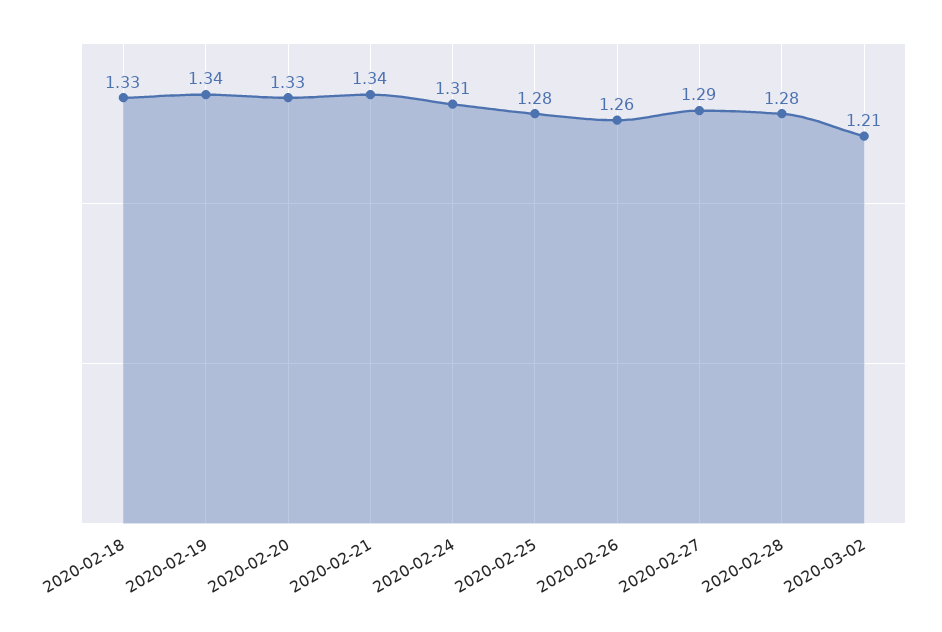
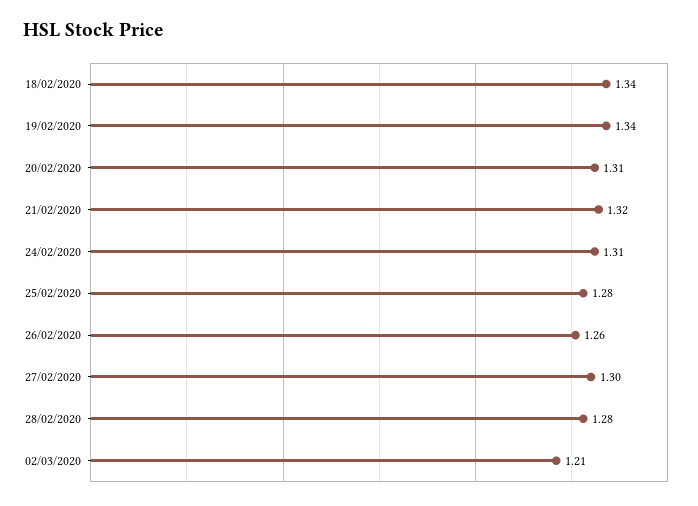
2020-02-18: 1.33 -> 1.34
2020-02-20: 1.33 -> 1.31
2020-02-21: 1.34 -> 1.32
2020-02-27: 1.29 -> 1.3

